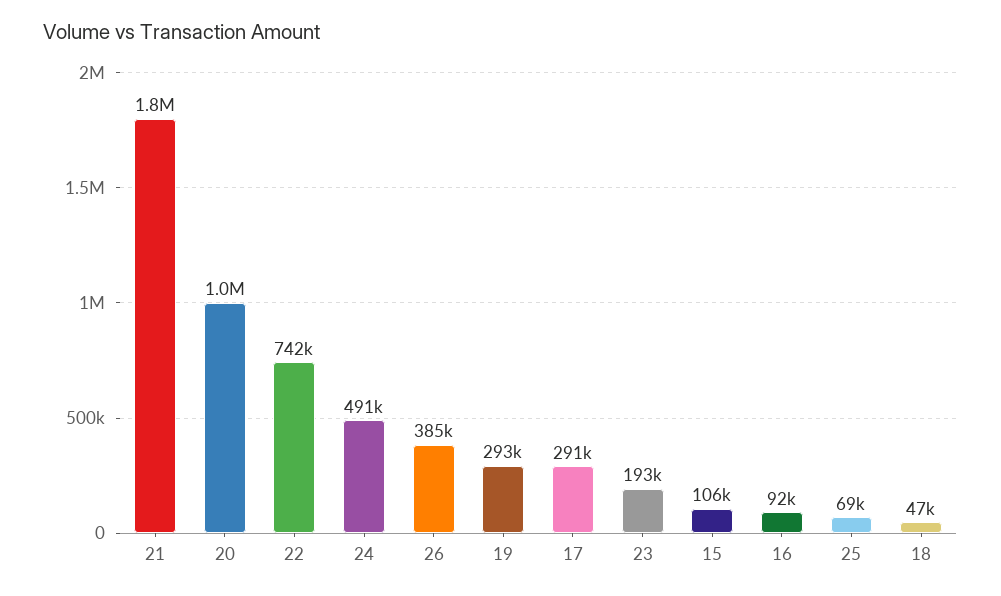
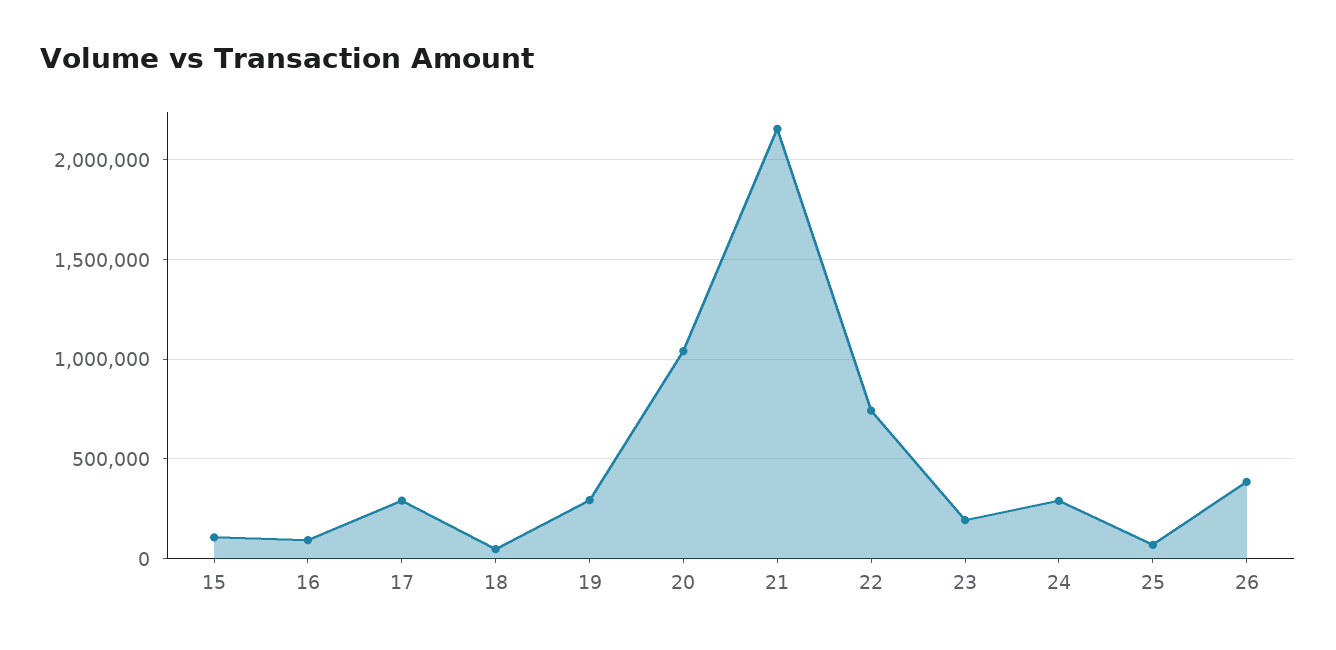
21: 1800000 -> 2150000
24: 491000 -> 300000

